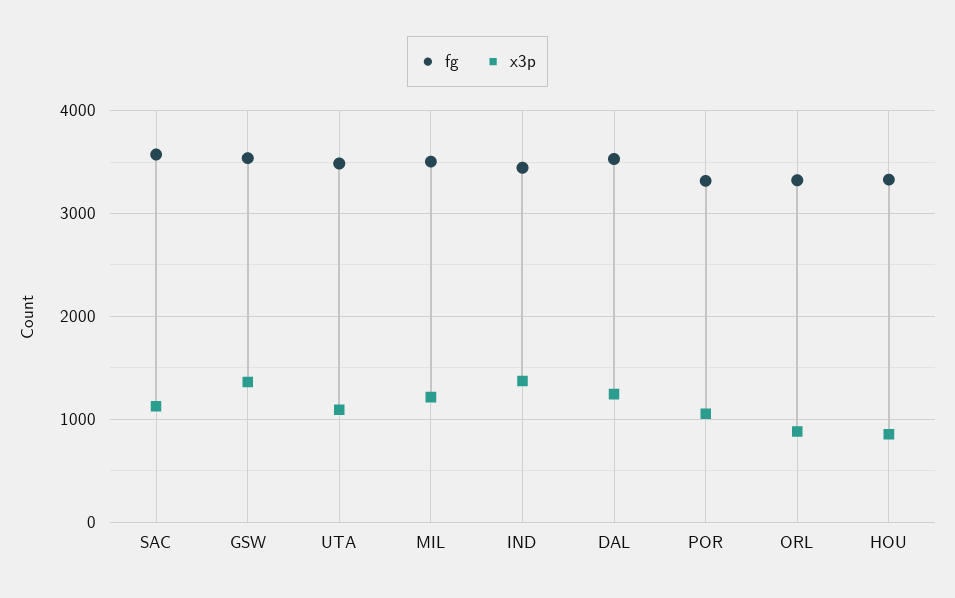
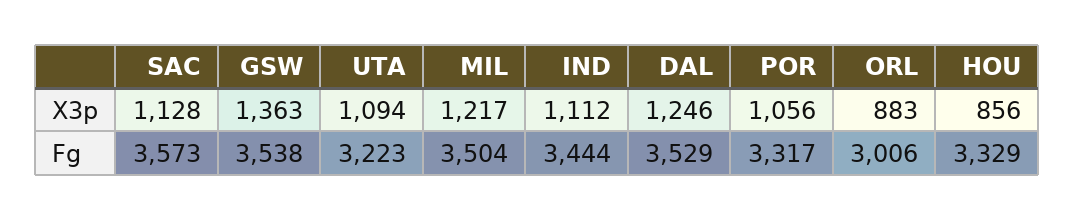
fg, UTA: 3500 -> 3223
x3p, IND: 1400 -> 1112
fg, ORL: 3300 -> 3006

